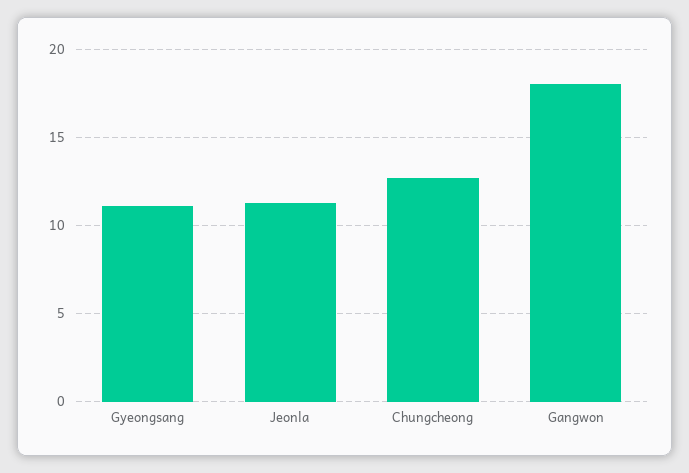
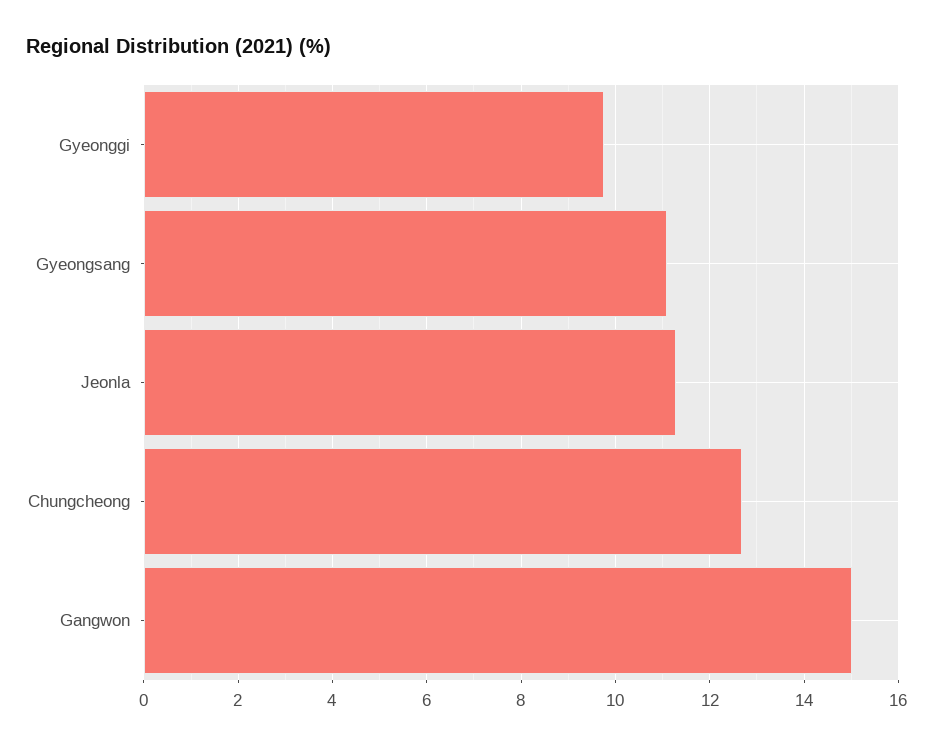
Gangwon: 18 -> 15
Gyeonggi: none -> 9.8

